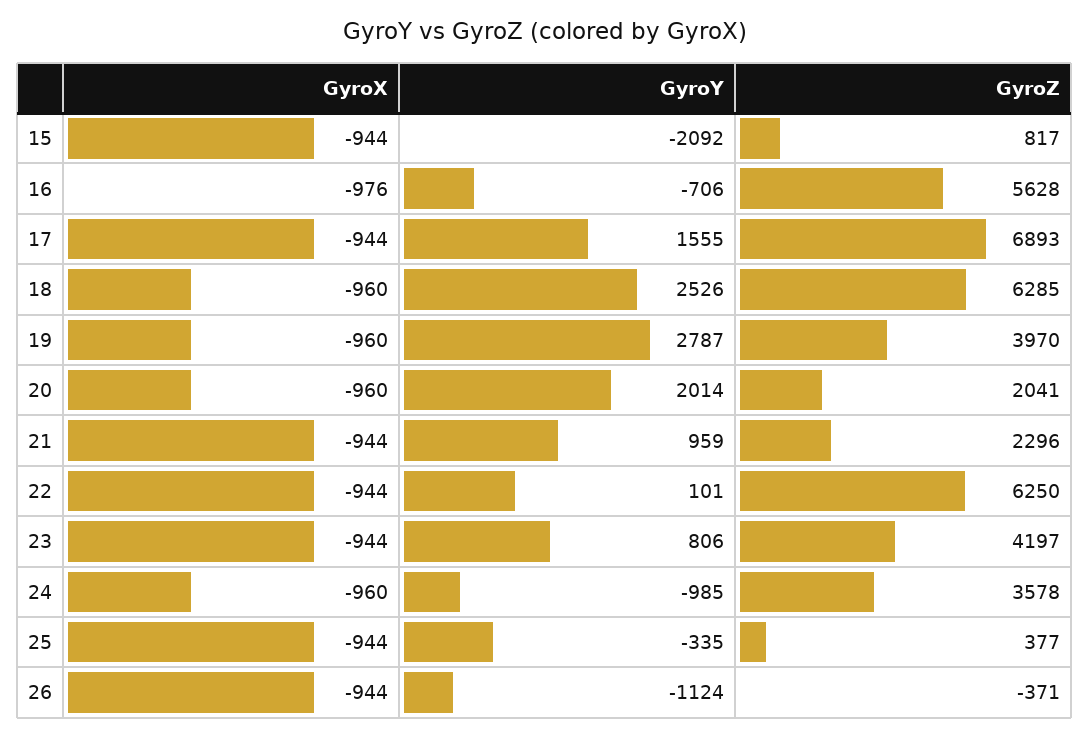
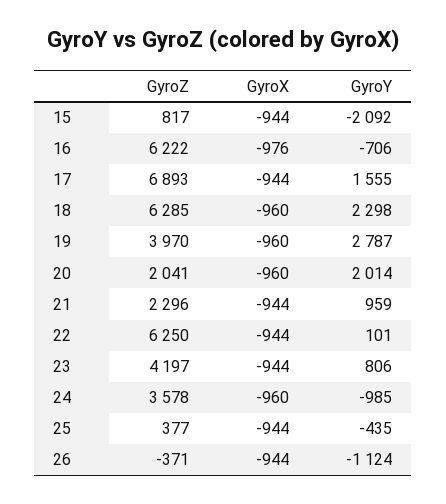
GyroZ, 16: 5628 -> 6222
GyroY, 18: 2526 -> 2298
GyroY, 25: -335 -> -435

